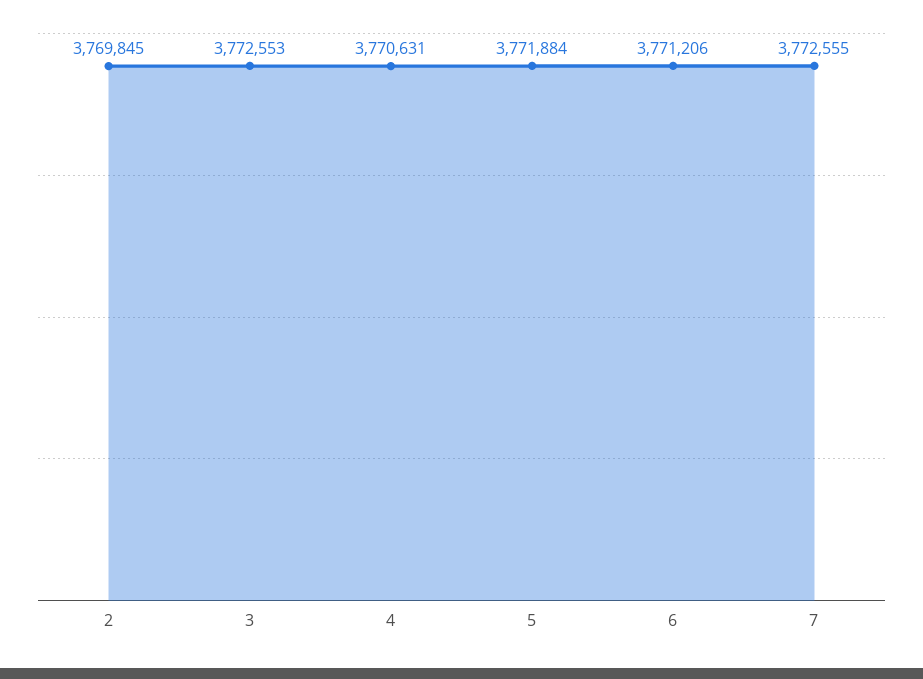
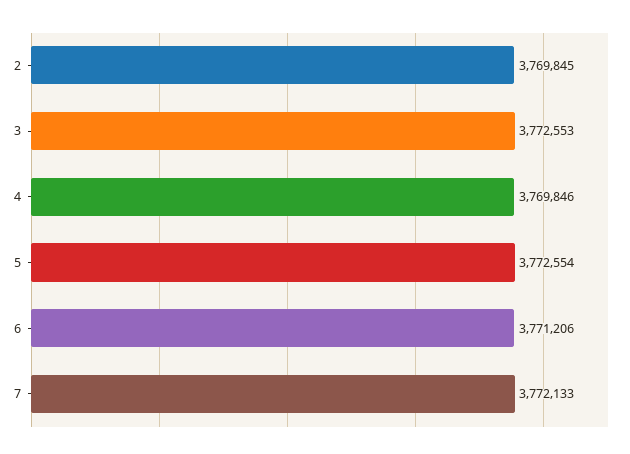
4: 3770631 -> 3769846
5: 3771884 -> 3772554
7: 3772555 -> 3772133

